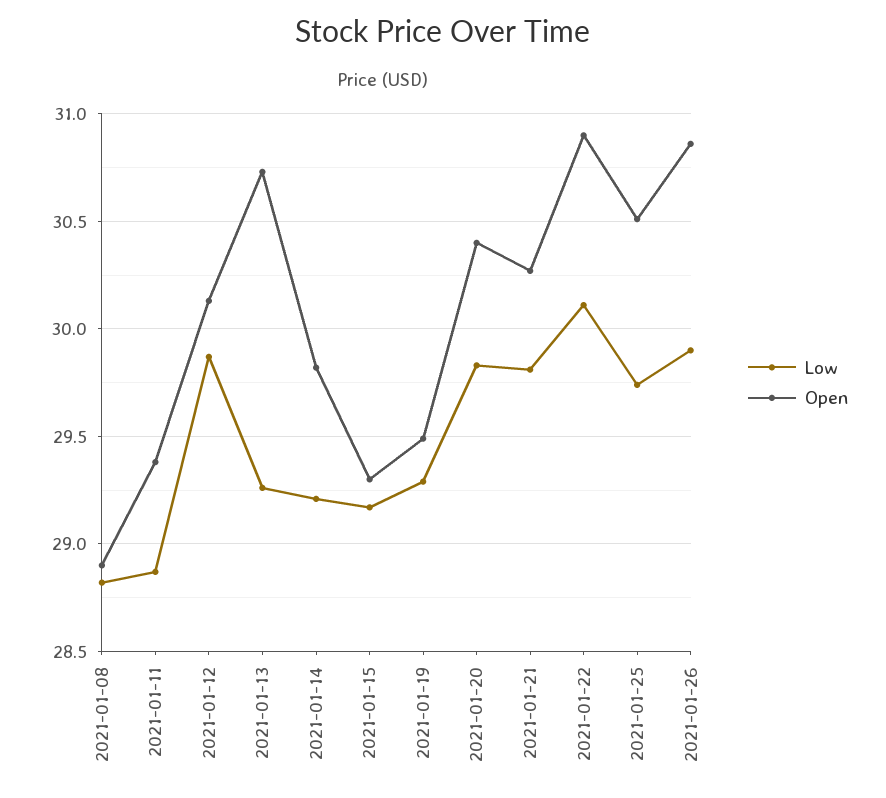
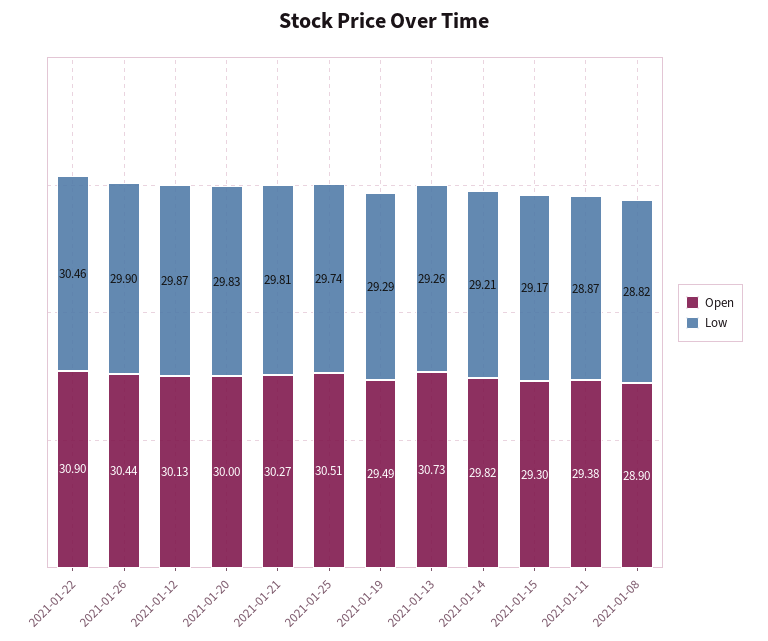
Open, 2021-01-20: 30.4 -> 30
Low, 2021-01-22: 30.1 -> 30.46
Open, 2021-01-26: 30.85 -> 30.44

